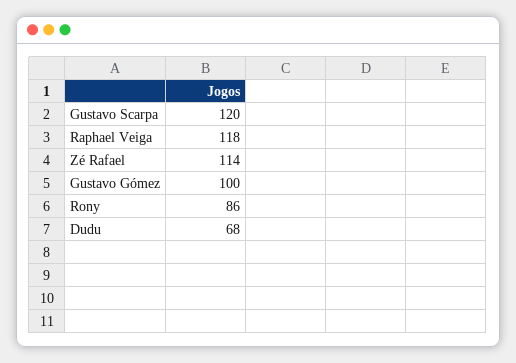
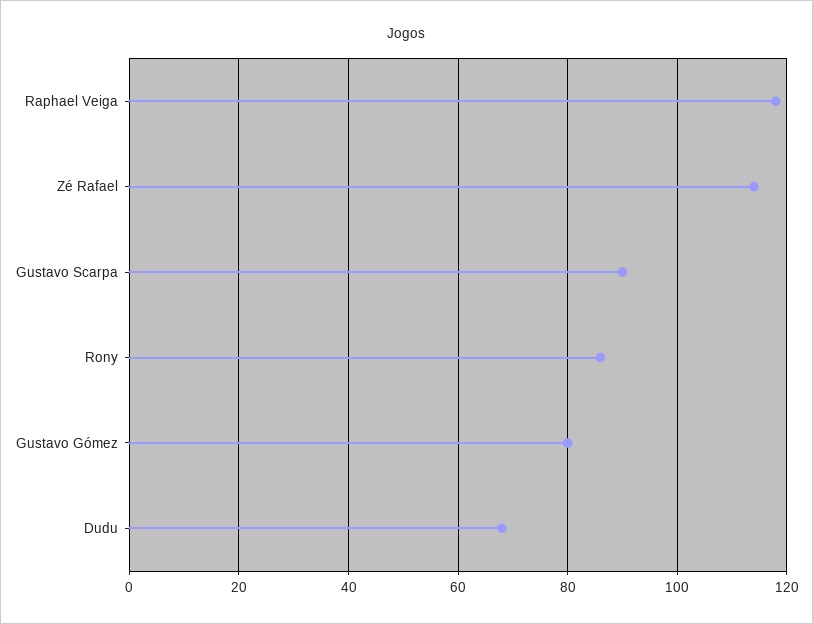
Gustavo Scarpa: 120 -> 90
Gustavo Gómez: 100 -> 80

